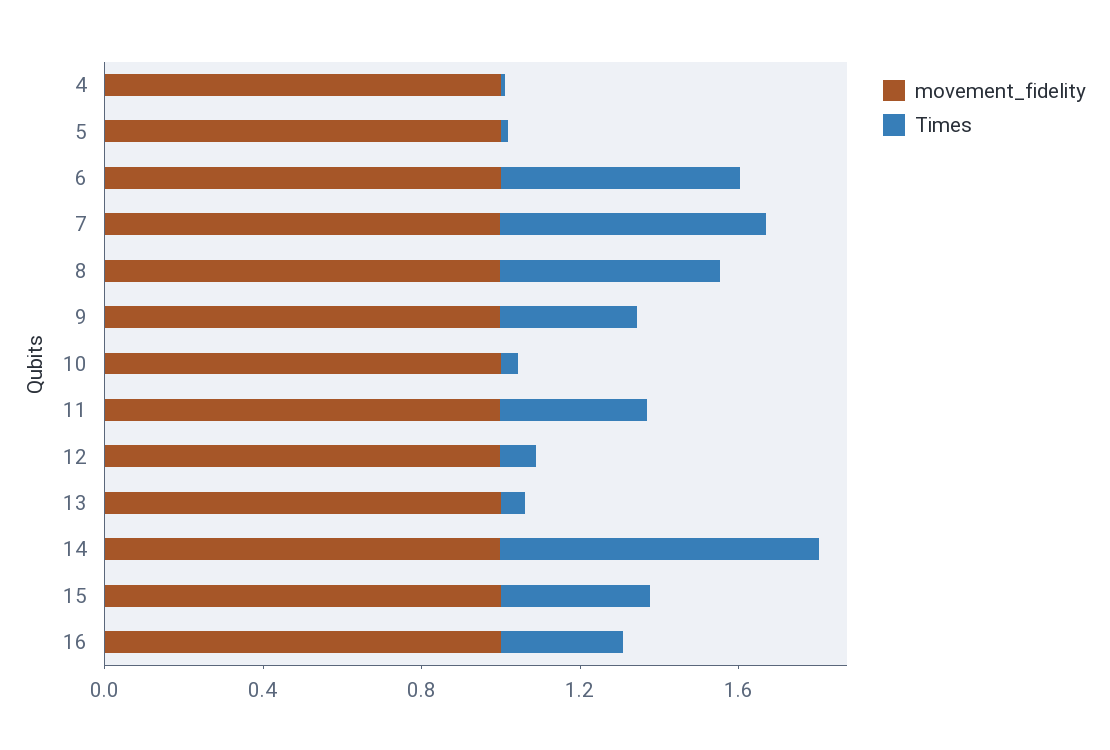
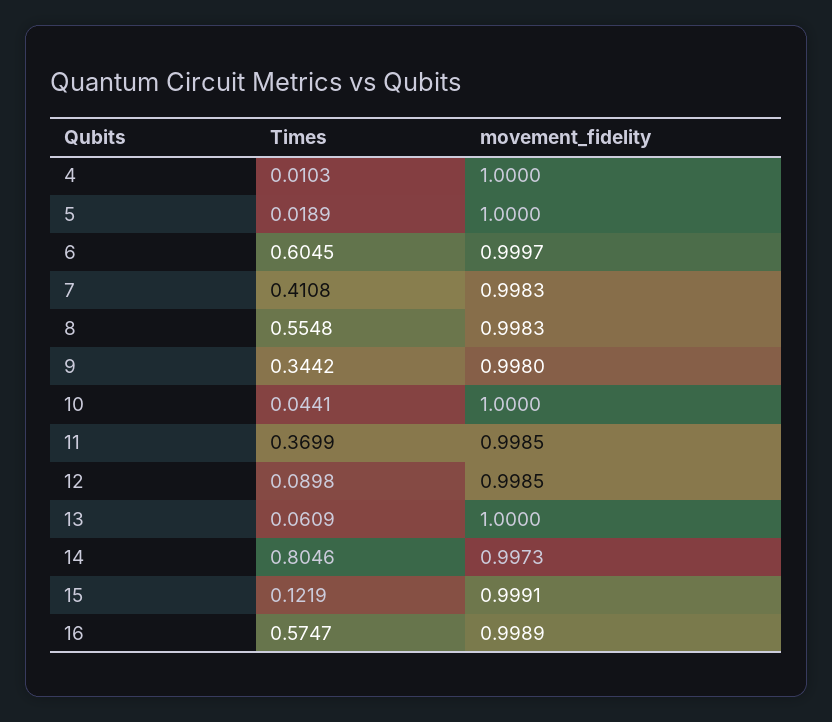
Times, 7: 0.7 -> 0.4108
Times, 15: 0.4 -> 0.1219
Times, 16: 0.3 -> 0.5747

